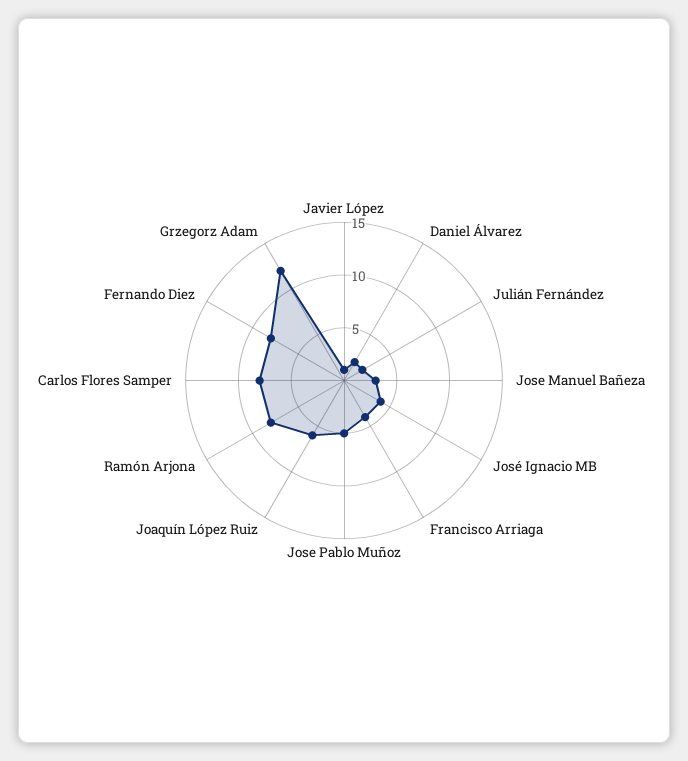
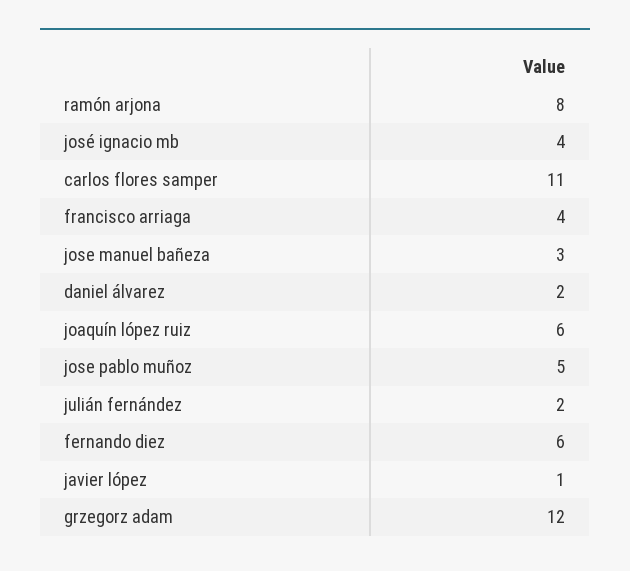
Carlos Flores Samper: 8 -> 11
Fernando Diez: 8 -> 6

